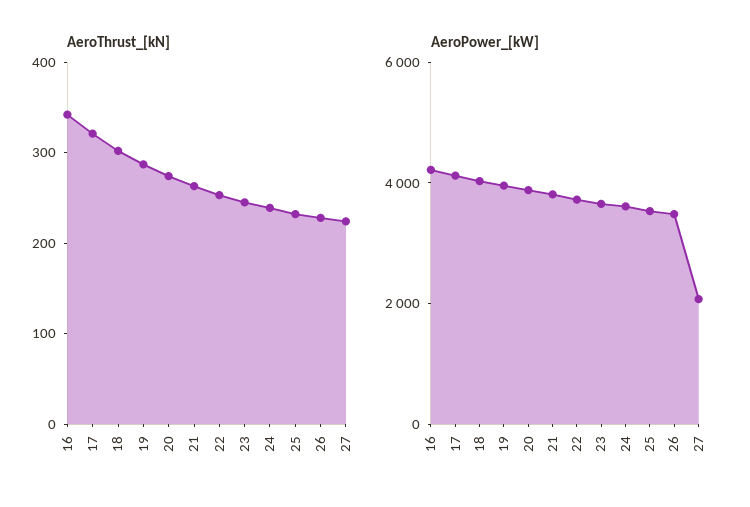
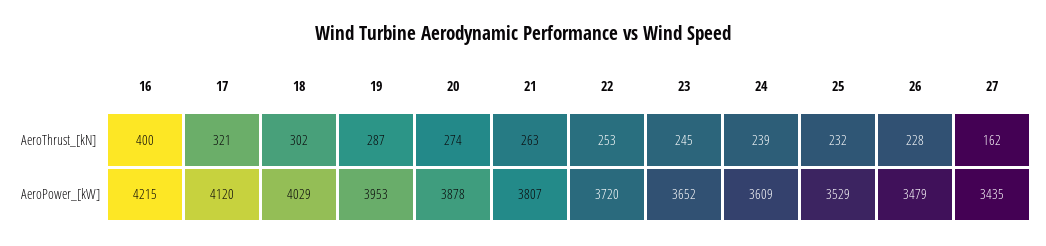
AeroThrust_[kN], 16: 340 -> 400
AeroThrust_[kN], 27: 220 -> 162
AeroPower_[kW], 27: 2000 -> 3435

